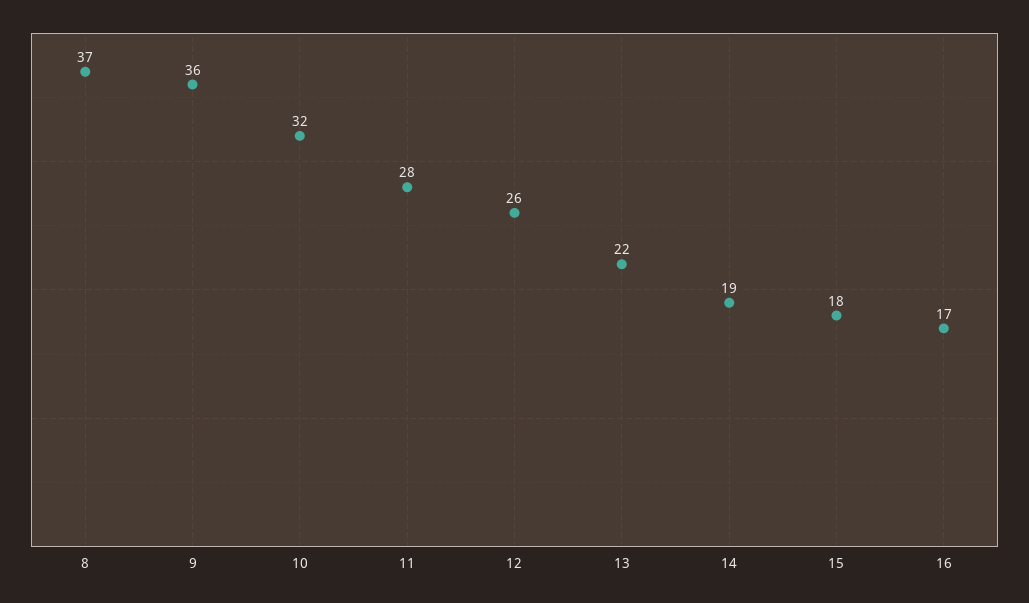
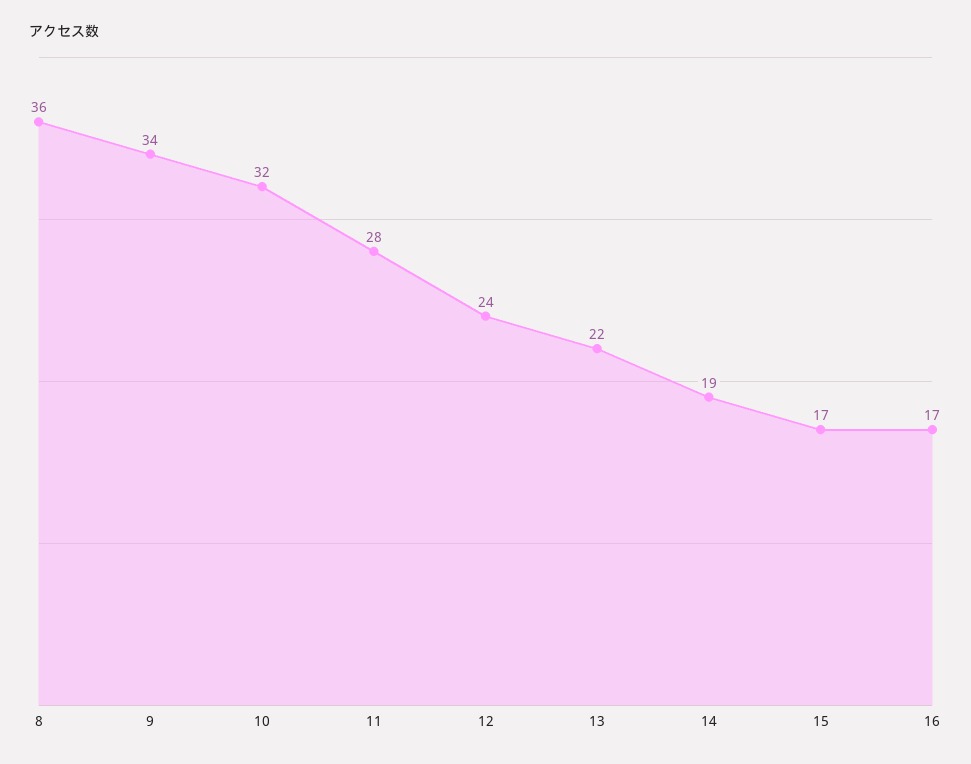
8: 37 -> 36
9: 36 -> 34
12: 26 -> 24
15: 18 -> 17

